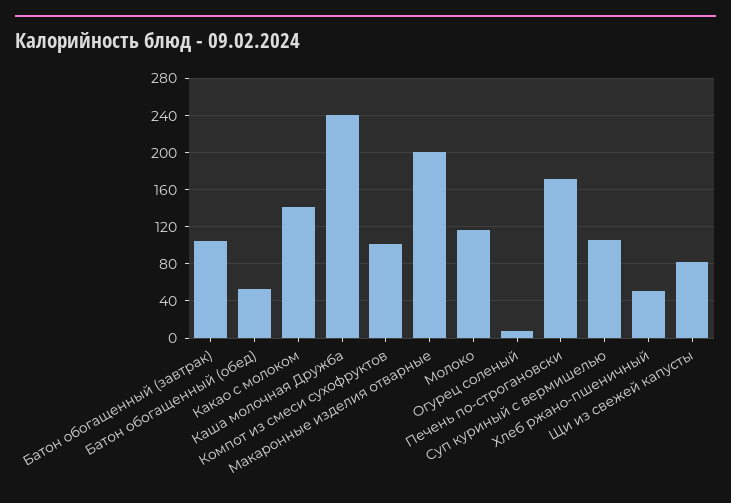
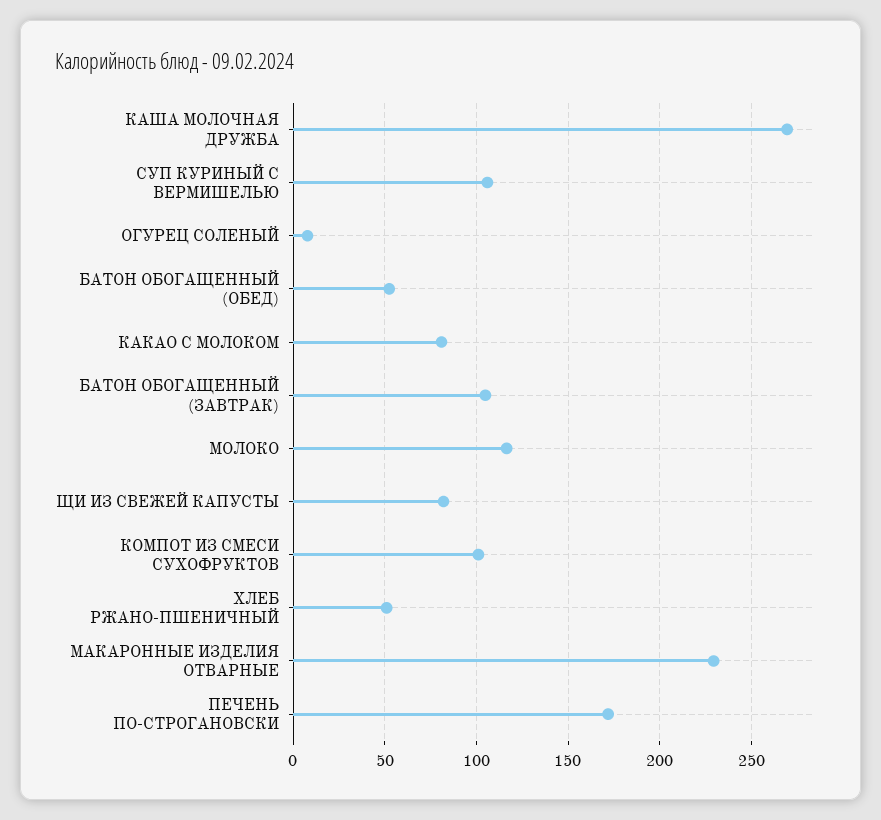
Какао с молоком: 140 -> 80
Каша молочная Дружба: 240 -> 270
Макаронные изделия отварные: 200 -> 230

